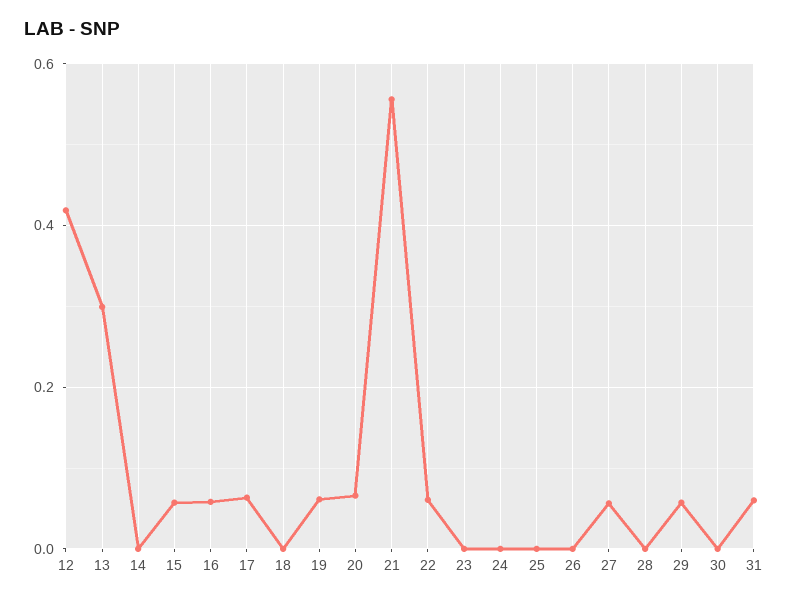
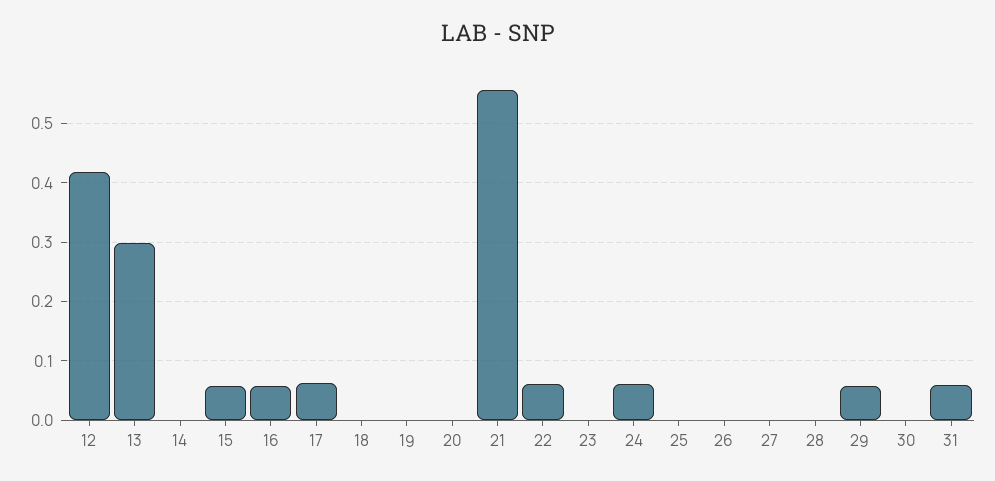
19: 0.06 -> 0
20: 0.06 -> 0
24: 0 -> 0.06
27: 0.06 -> 0

